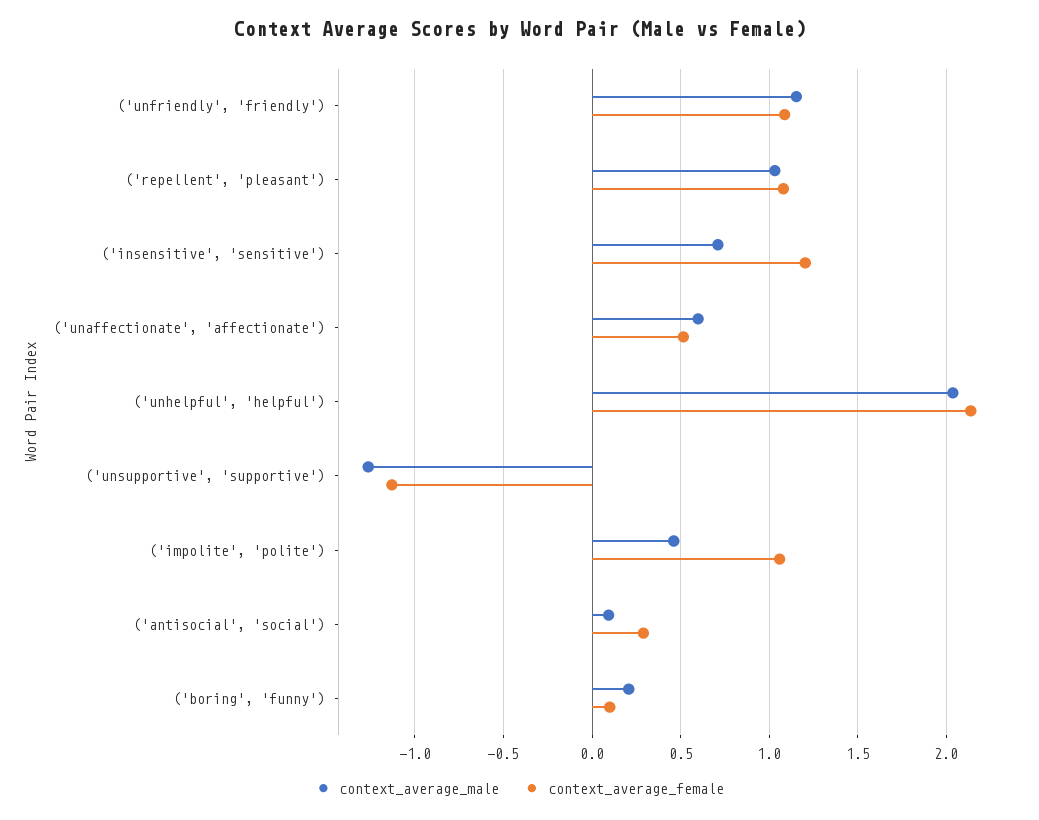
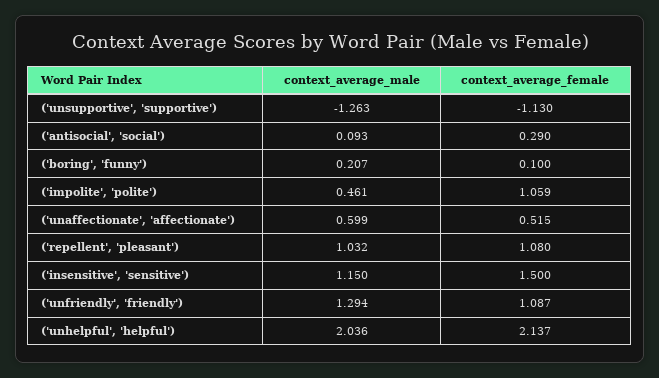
context_average_male, ('unfriendly', 'friendly'): 1.15 -> 1.294
context_average_male, ('insensitive', 'sensitive'): 0.7 -> 1.15
context_average_female, ('insensitive', 'sensitive'): 1.2 -> 1.5

